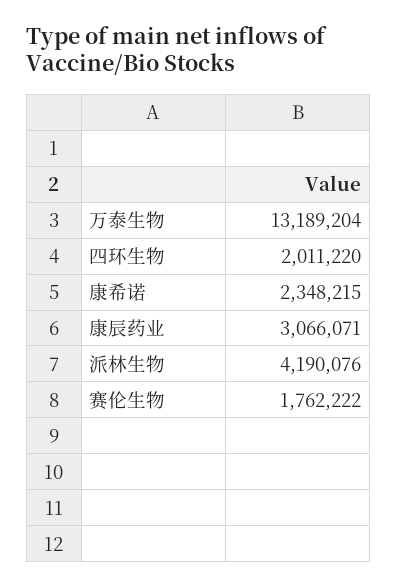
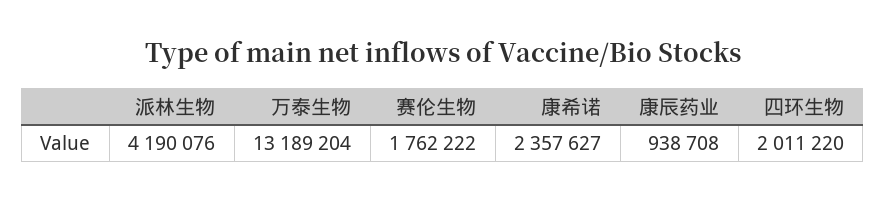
康希诺: 2348215 -> 2357627
康辰药业: 3066071 -> 938708

